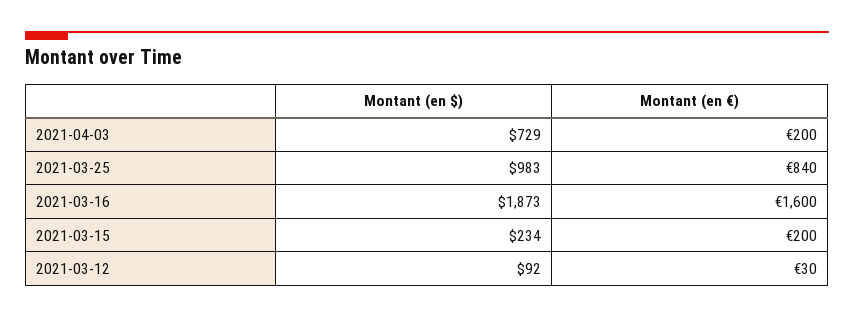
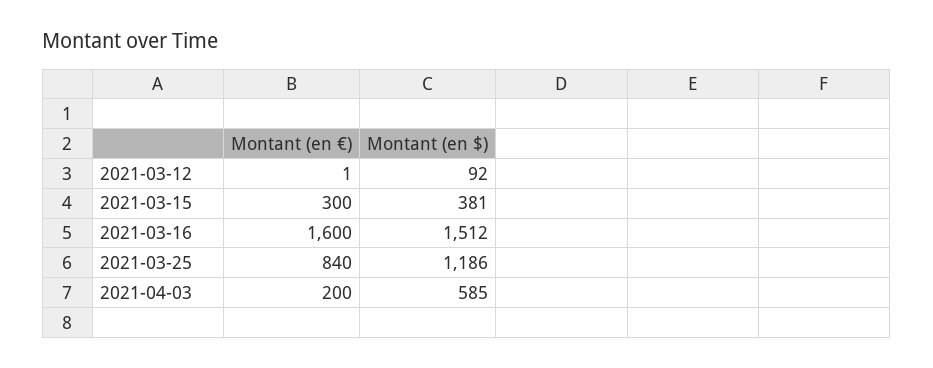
Montant (en $), 2021-04-03: 729 -> 585
Montant (en $), 2021-03-25: 983 -> 1186
Montant (en $), 2021-03-16: 1873 -> 1512
Montant (en $), 2021-03-15: 234 -> 381
Montant (en €), 2021-03-15: 200 -> 300
Montant (en €), 2021-03-12: 30 -> 1

